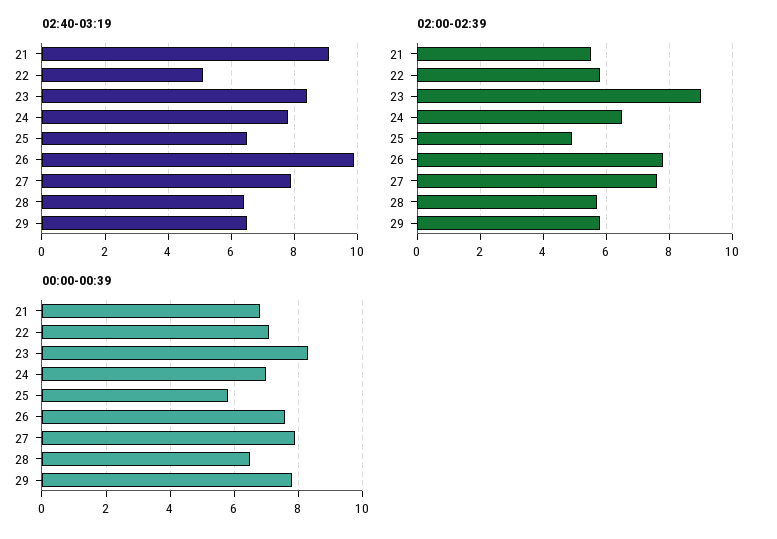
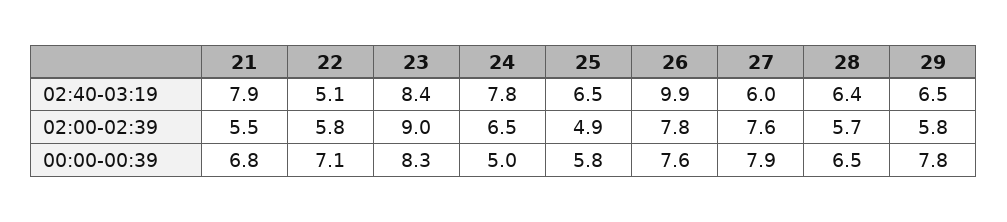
02:40-03:19, 21: 9 -> 7.9
02:40-03:19, 27: 8 -> 6
00:00-00:39, 24: 7 -> 5

